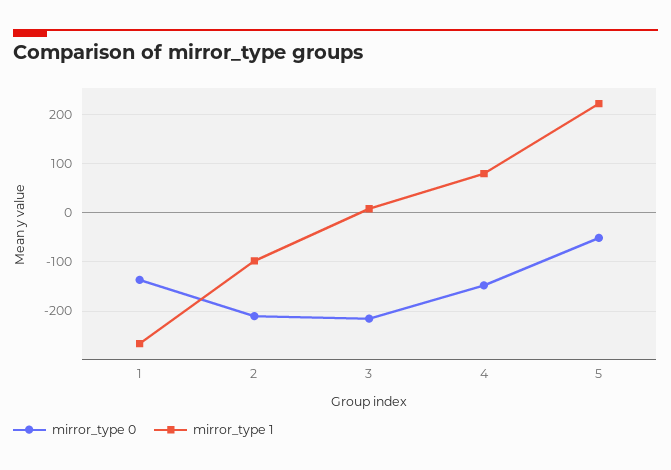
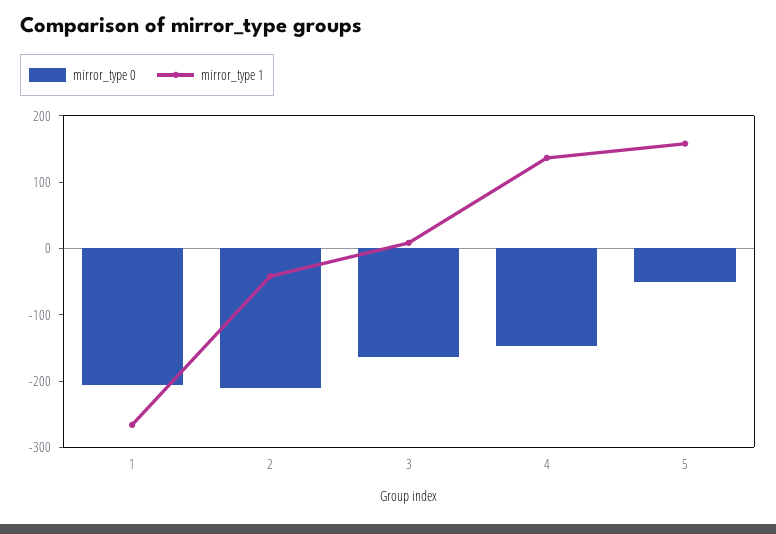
mirror_type 0, 1: -140 -> -200
mirror_type 1, 2: -100 -> -40
mirror_type 0, 3: -220 -> -160
mirror_type 1, 4: 80 -> 140
mirror_type 1, 5: 220 -> 160

